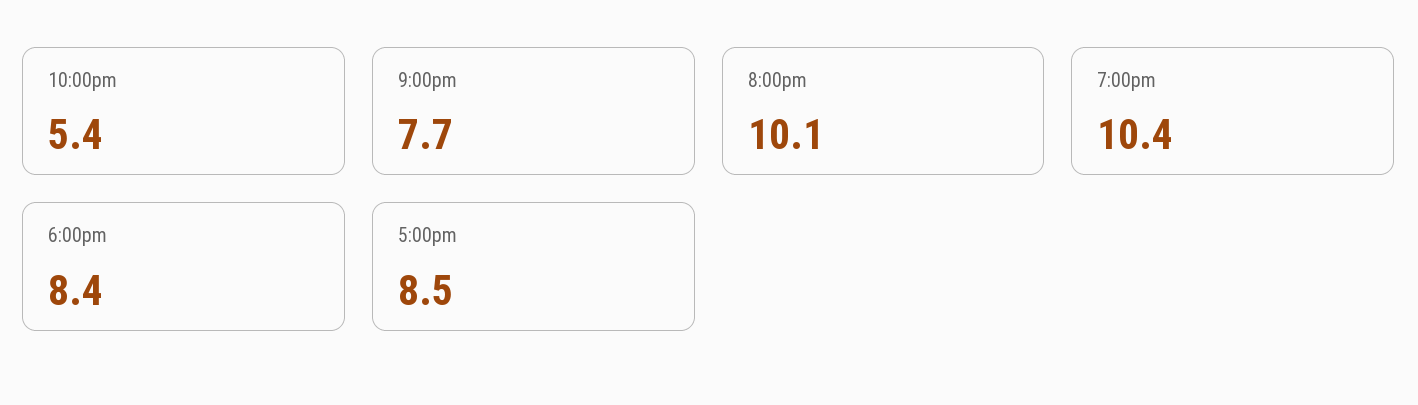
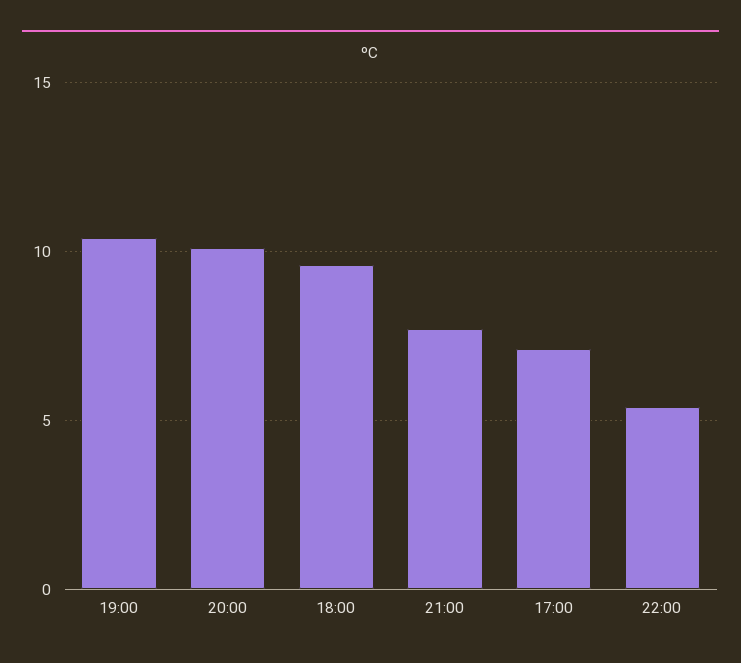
6:00pm: 8.4 -> 9.5
5:00pm: 8.5 -> 7

